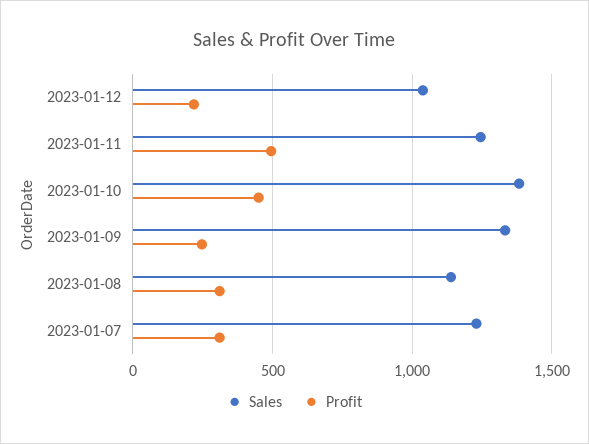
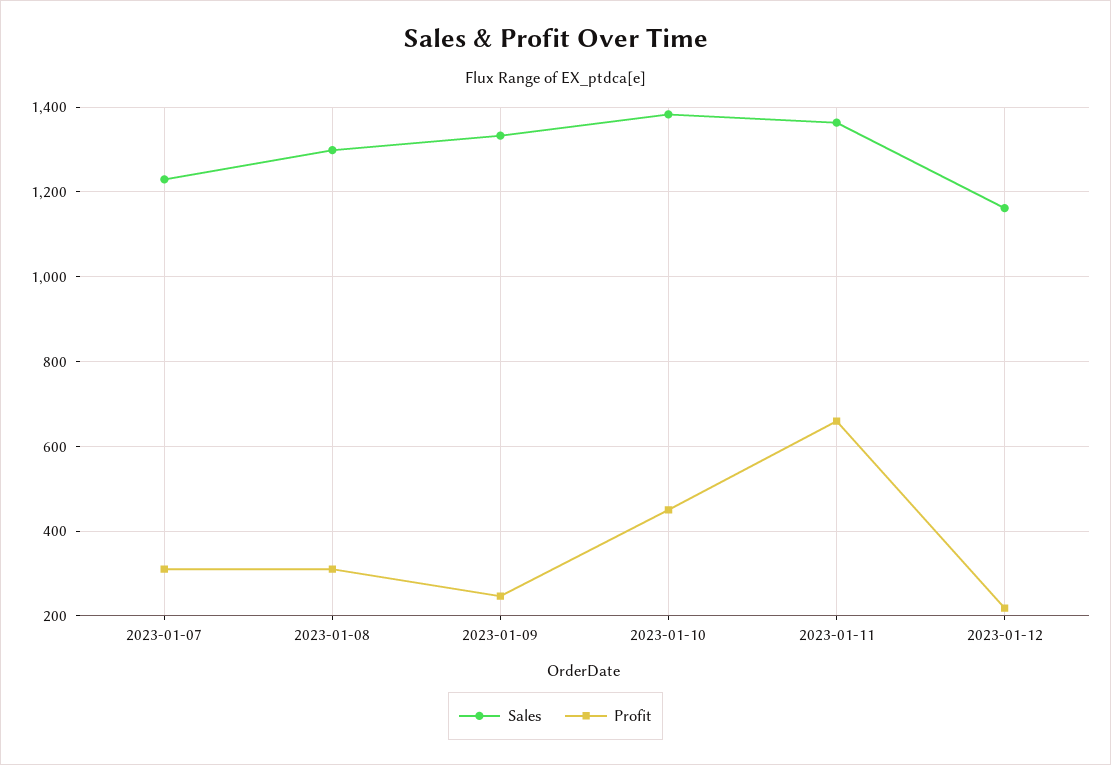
Sales, 2023-01-12: 1050 -> 1160
Sales, 2023-01-11: 1250 -> 1360
Profit, 2023-01-11: 500 -> 660
Sales, 2023-01-08: 1150 -> 1300

